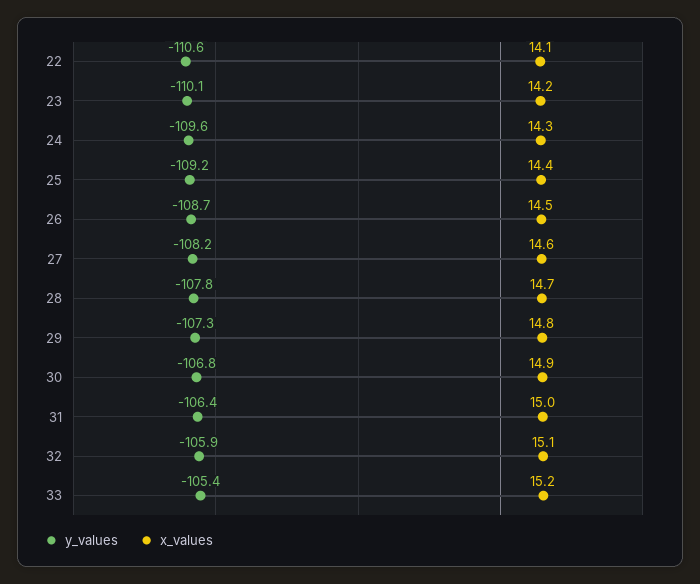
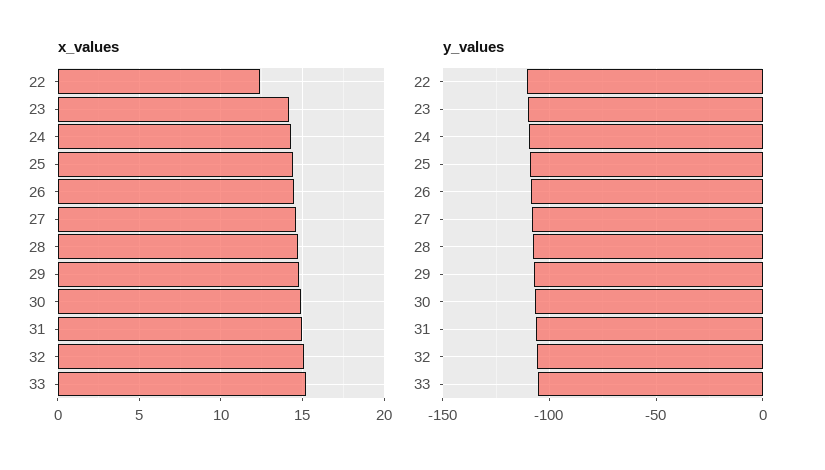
x_values, 22: 14.1 -> 12.5

